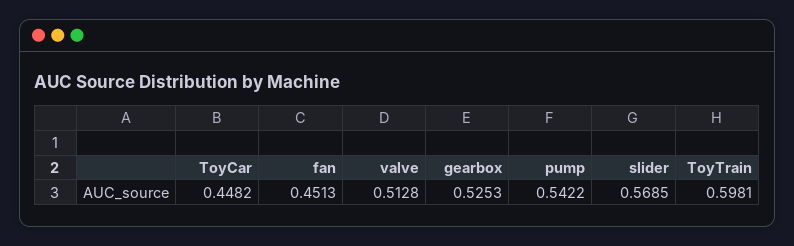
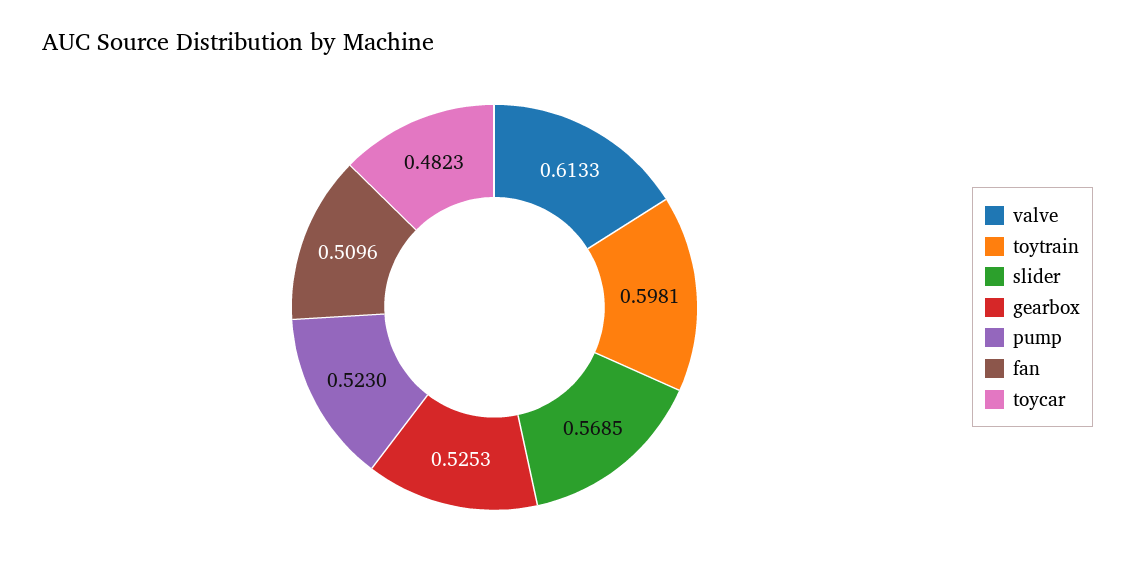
ToyCar: 0.4482 -> 0.4823
fan: 0.4513 -> 0.5096
valve: 0.5128 -> 0.6133
pump: 0.5422 -> 0.523

